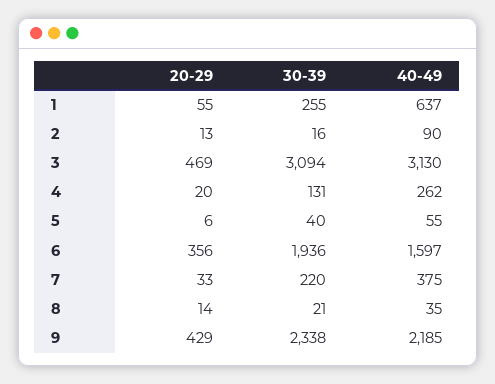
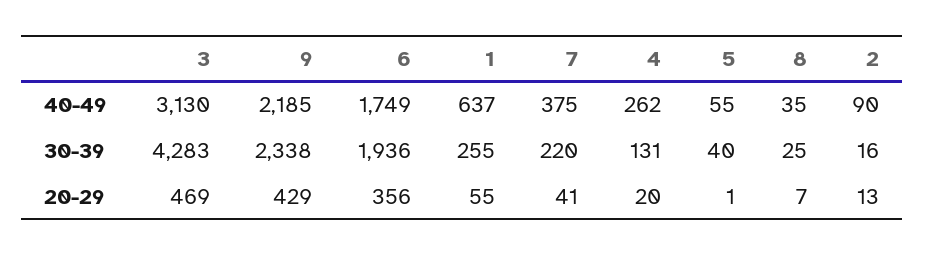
30-39, 3: 3094 -> 4283
20-29, 5: 6 -> 1
40-49, 6: 1597 -> 1749
20-29, 7: 33 -> 41
20-29, 8: 14 -> 7
30-39, 8: 21 -> 25

